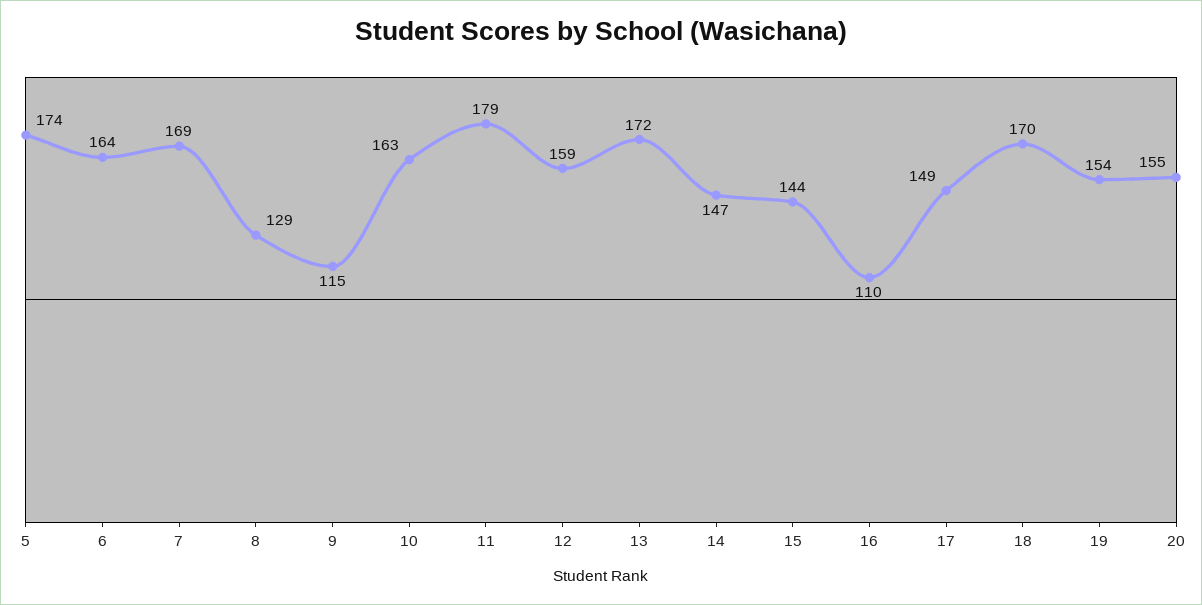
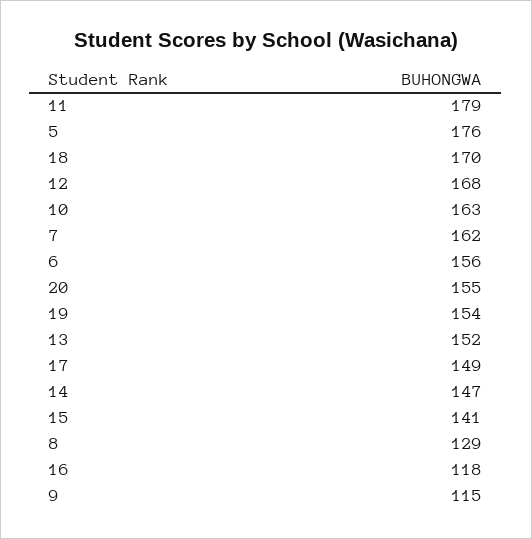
5: 174 -> 176
6: 164 -> 156
7: 169 -> 162
12: 159 -> 168
13: 172 -> 152
15: 144 -> 141
16: 110 -> 118

